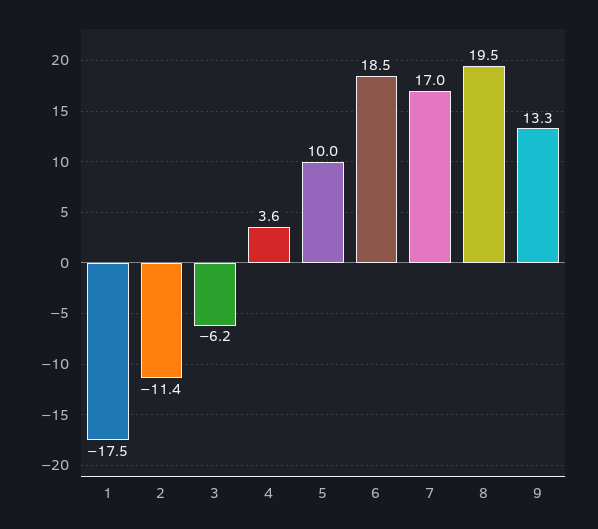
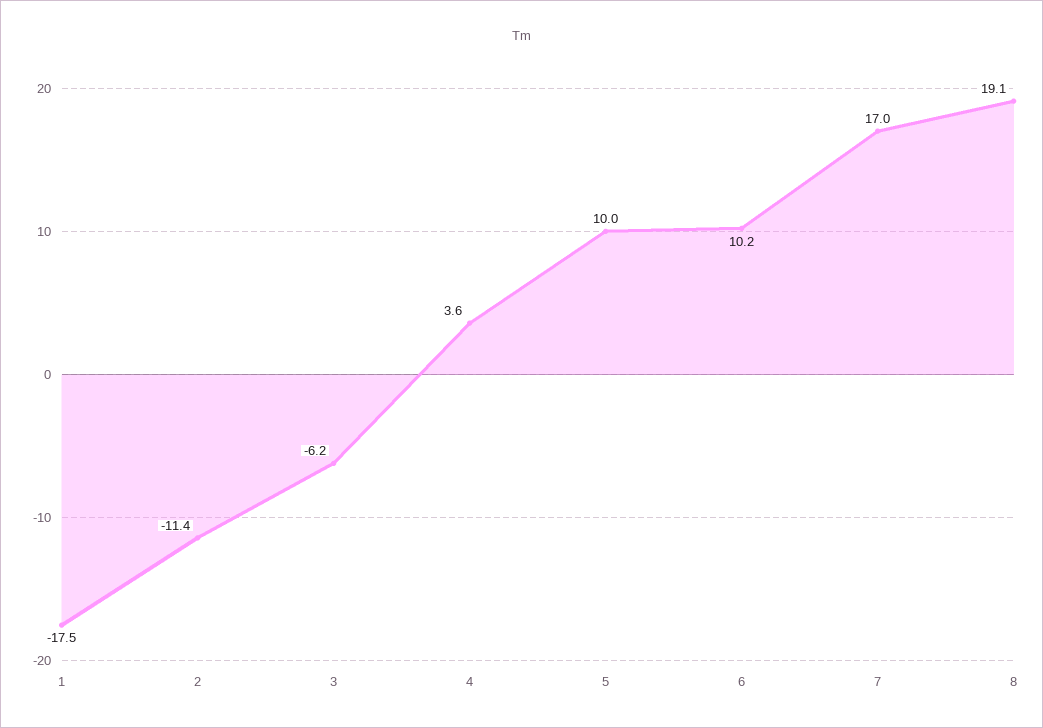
6: 18.5 -> 10.2
8: 19.5 -> 19.1
9: 13.3 -> none

